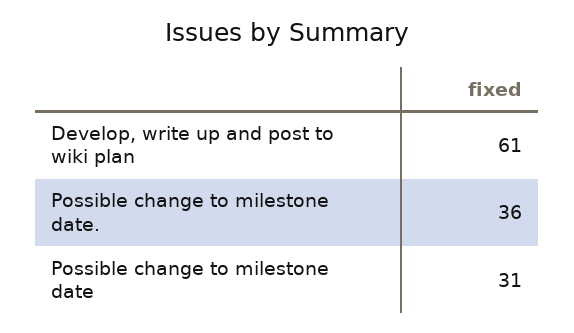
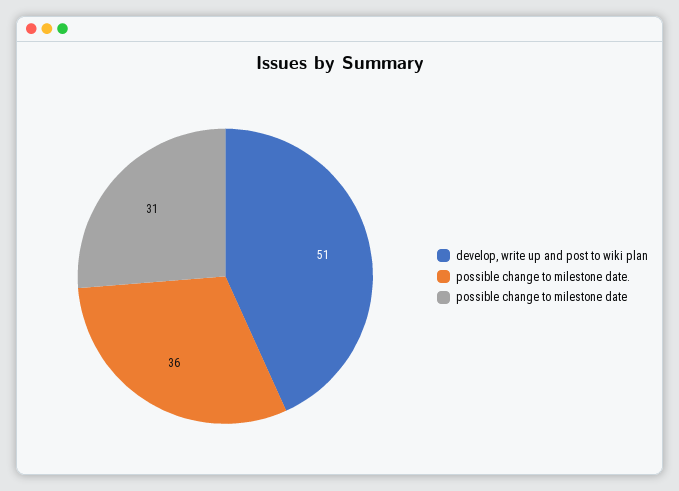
Develop, write up and post to wiki plan: 61 -> 51

